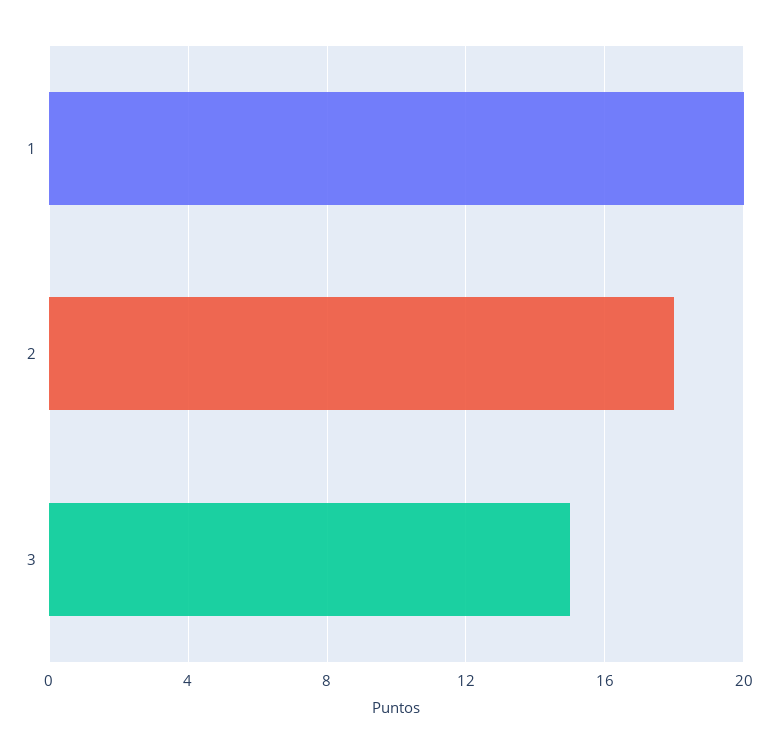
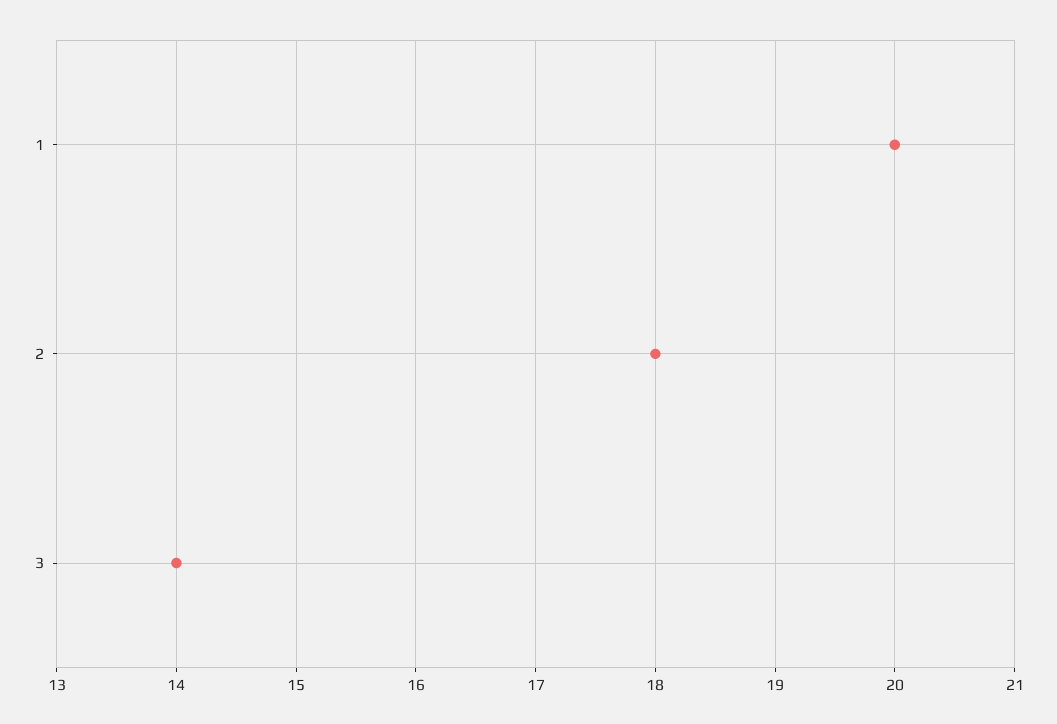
3: 15 -> 14

